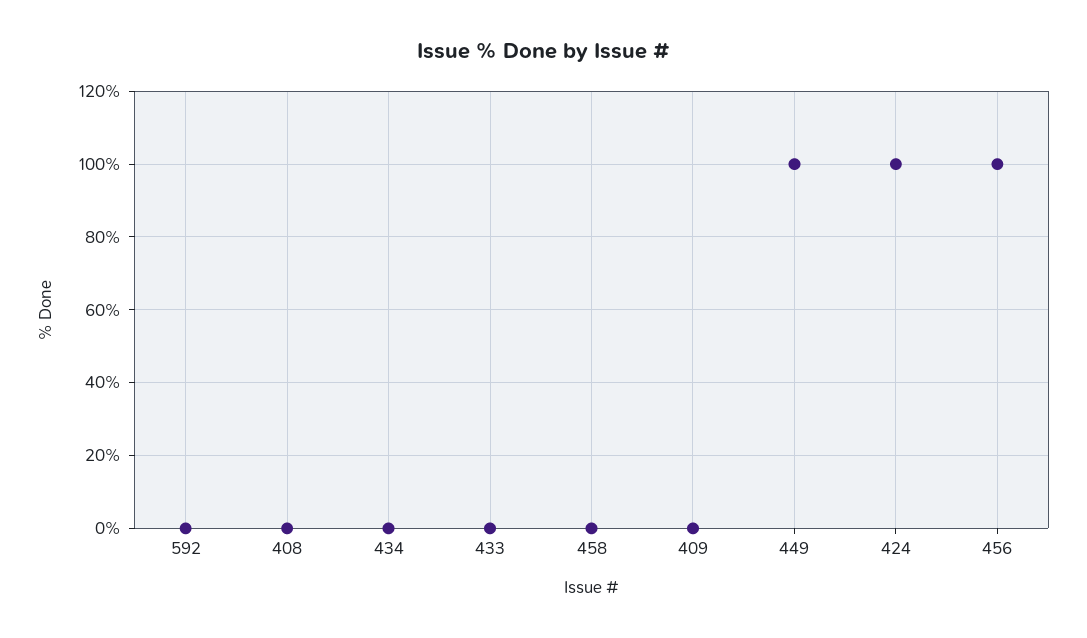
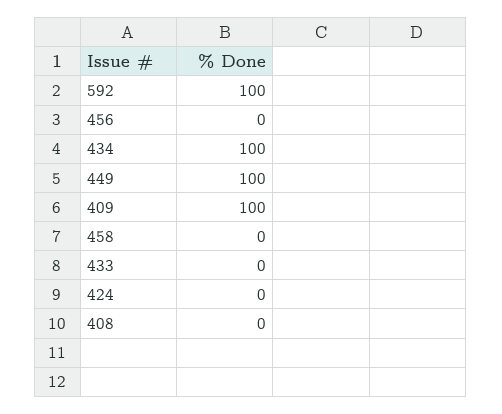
592: 0 -> 100
434: 0 -> 100
409: 0 -> 100
424: 100 -> 0
456: 100 -> 0

